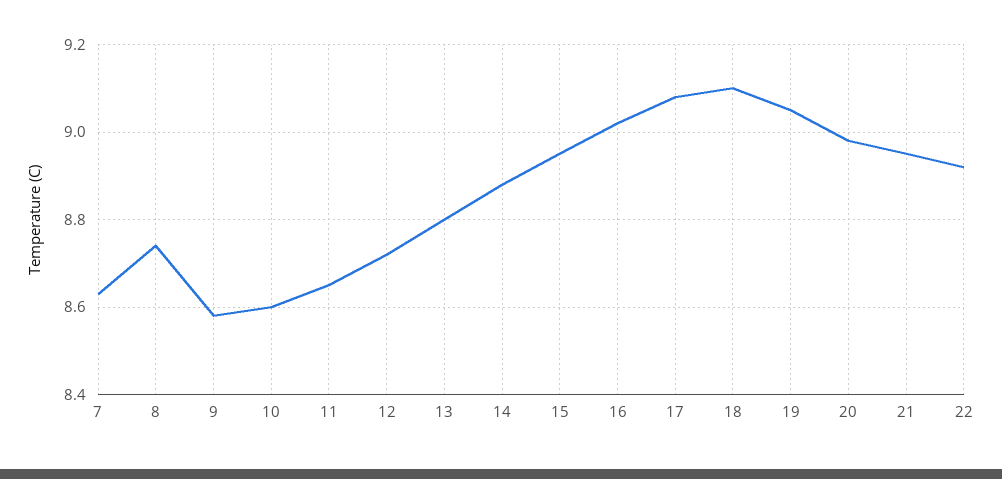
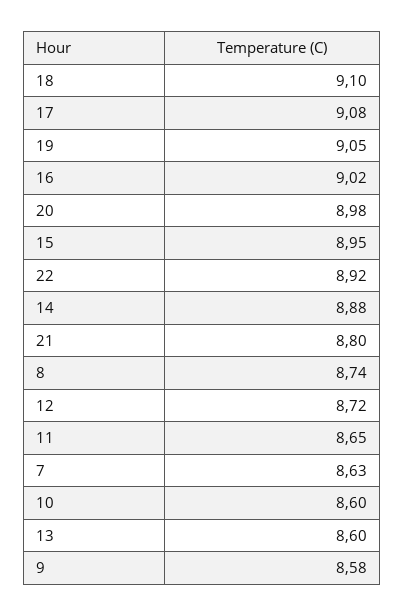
13: 8.8 -> 8.6
21: 8.95 -> 8.8

